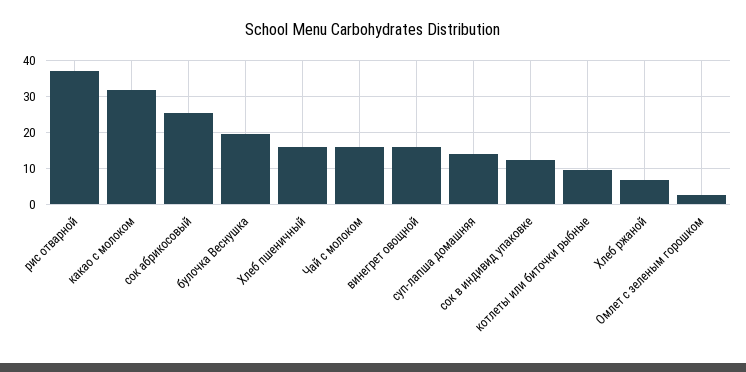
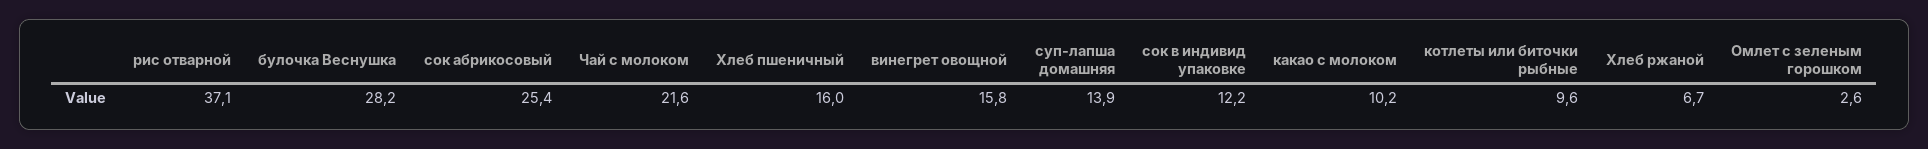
какао с молоком: 32 -> 10.2
булочка Веснушка: 20 -> 28.2
Чай с молоком: 16 -> 21.6

